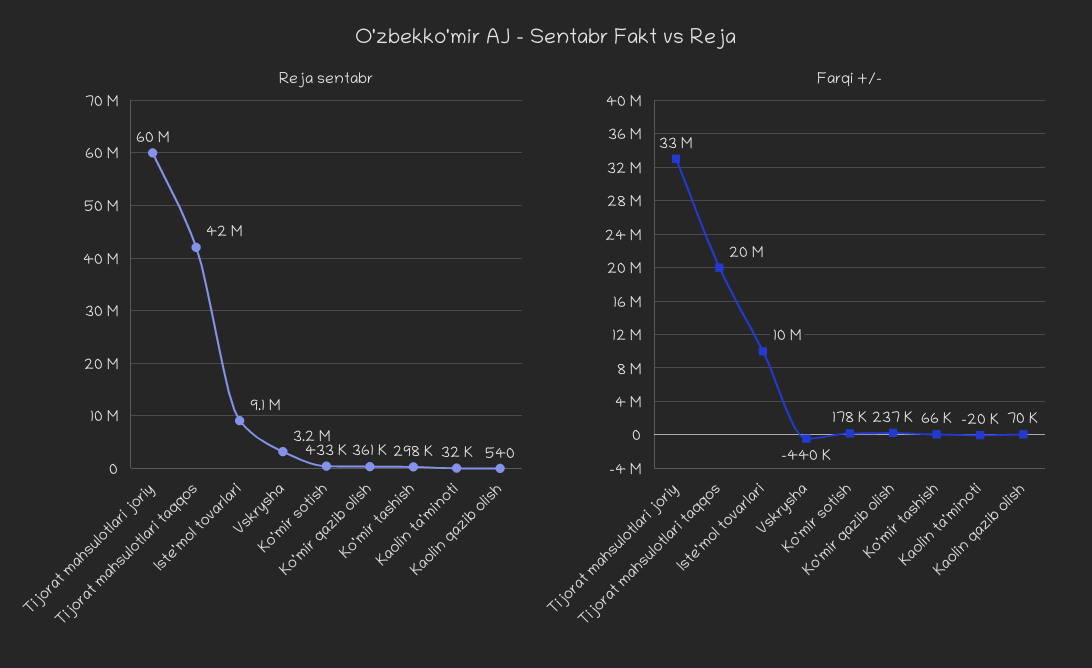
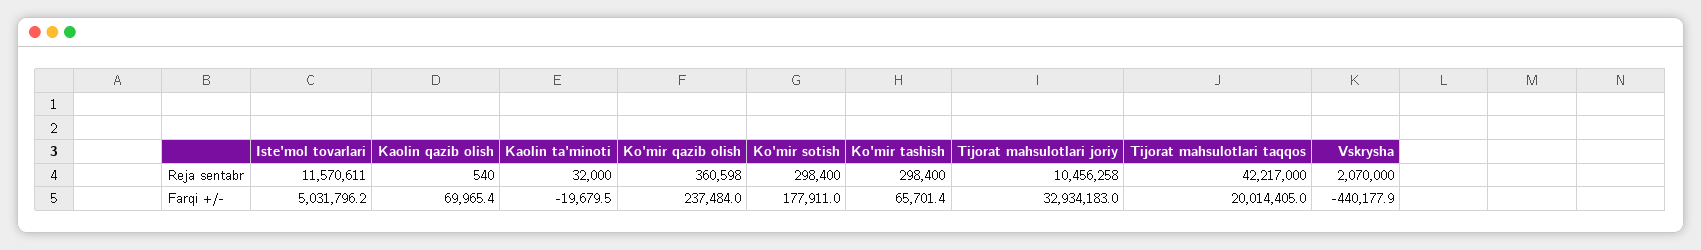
Reja sentabr, Tijorat mahsulotlari joriy: 60000000 -> 10456258
Reja sentabr, Iste'mol tovarlari: 9100000 -> 11570611
Reja sentabr, Vskrysha: 3200000 -> 2070000
Reja sentabr, Ko'mir sotish: 433000 -> 298400
Farqi +/-, Iste'mol tovarlari: 10000000 -> 5031796.2

